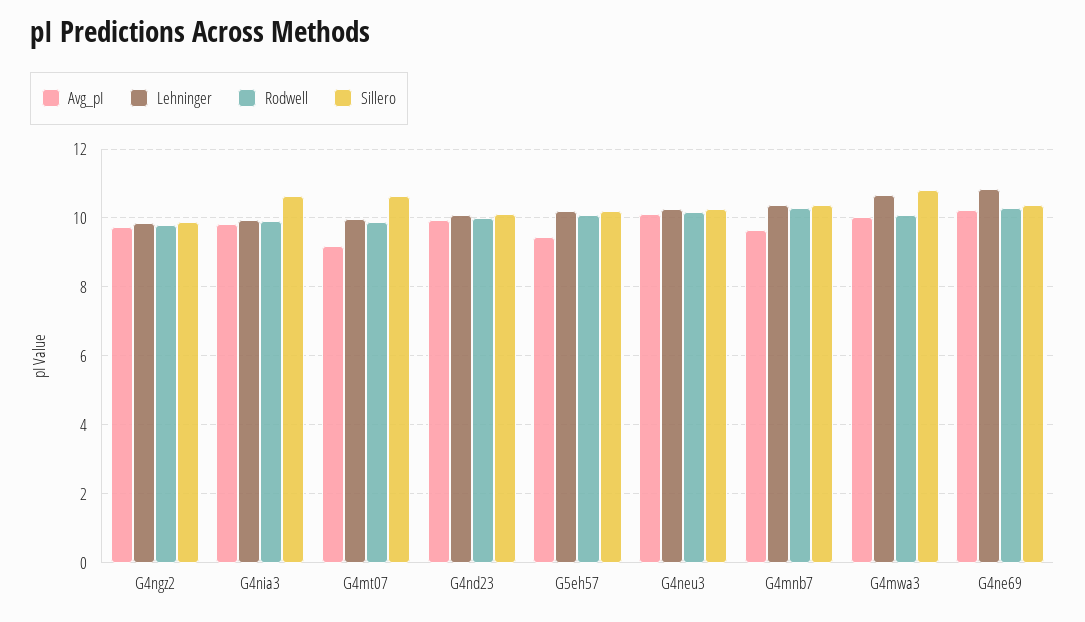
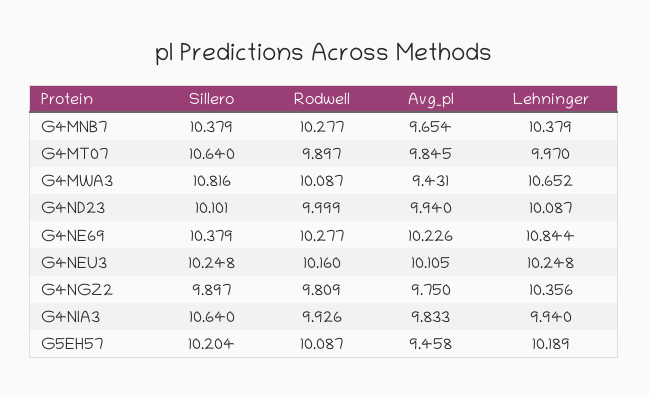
Lehninger, G4ngz2: 9.8 -> 10.356
Avg_pI, G4mt07: 9.2 -> 9.845
Avg_pI, G4mwa3: 10 -> 9.431

